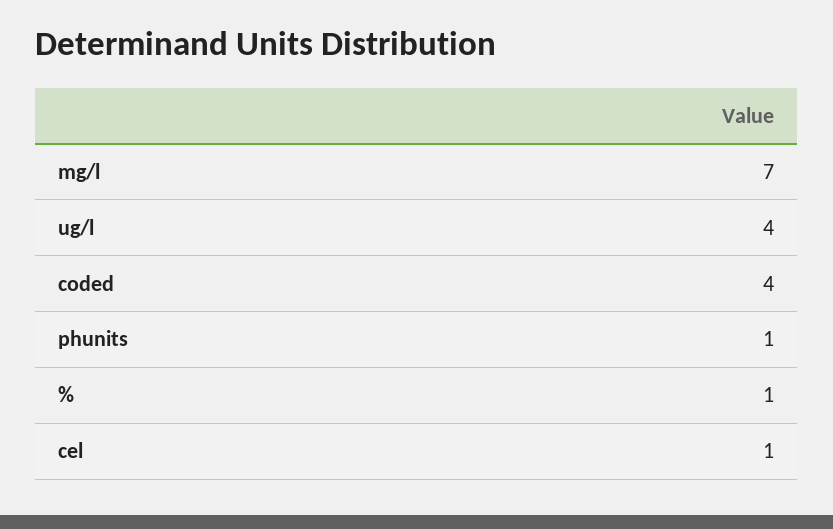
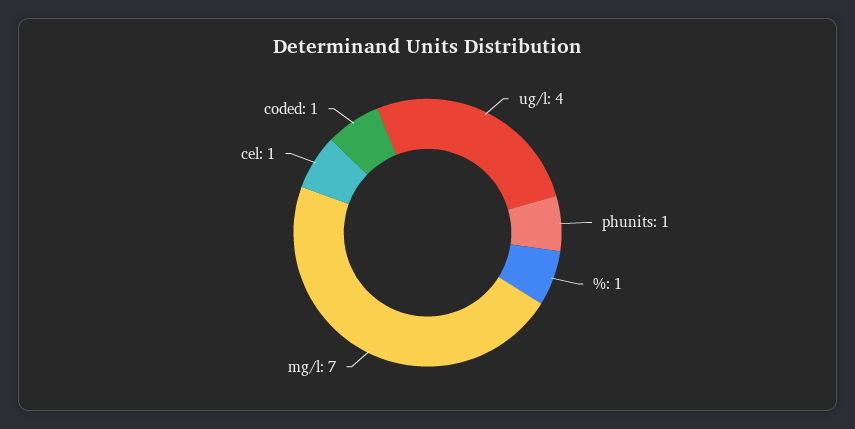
coded: 4 -> 1

